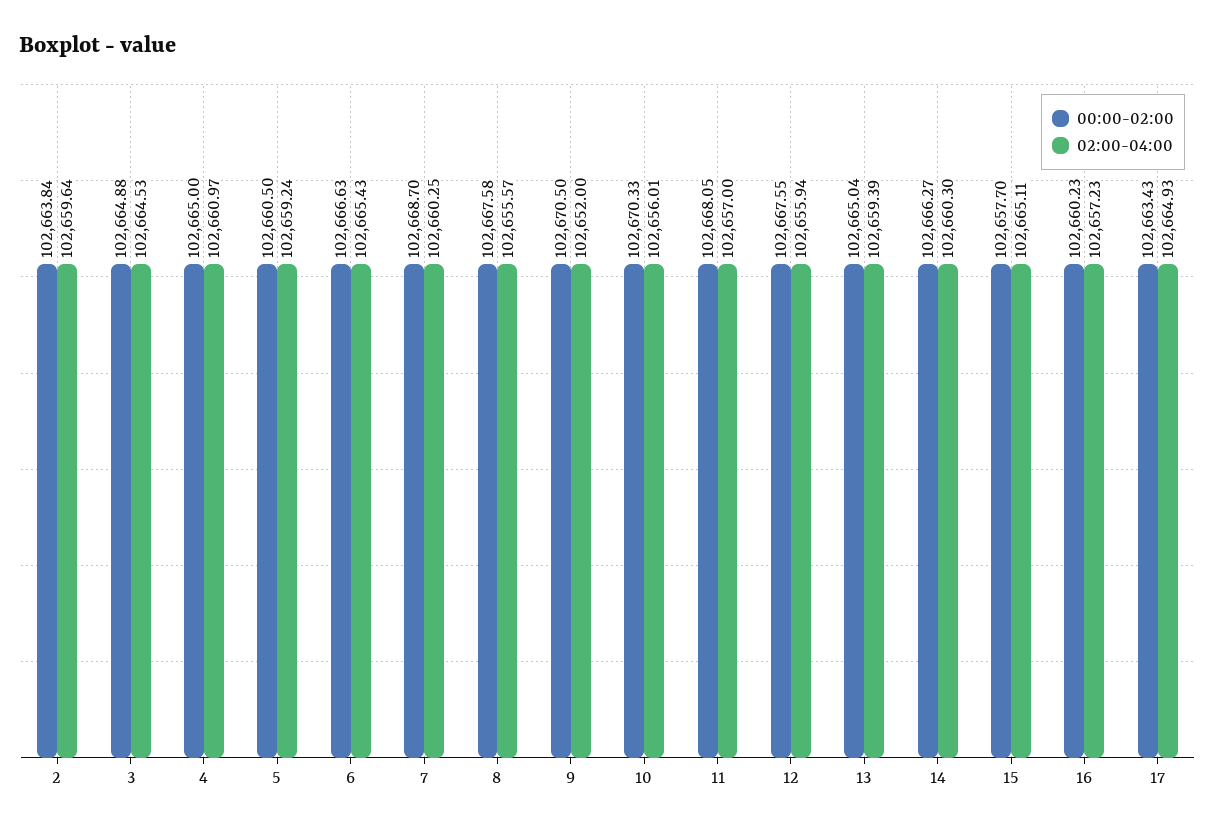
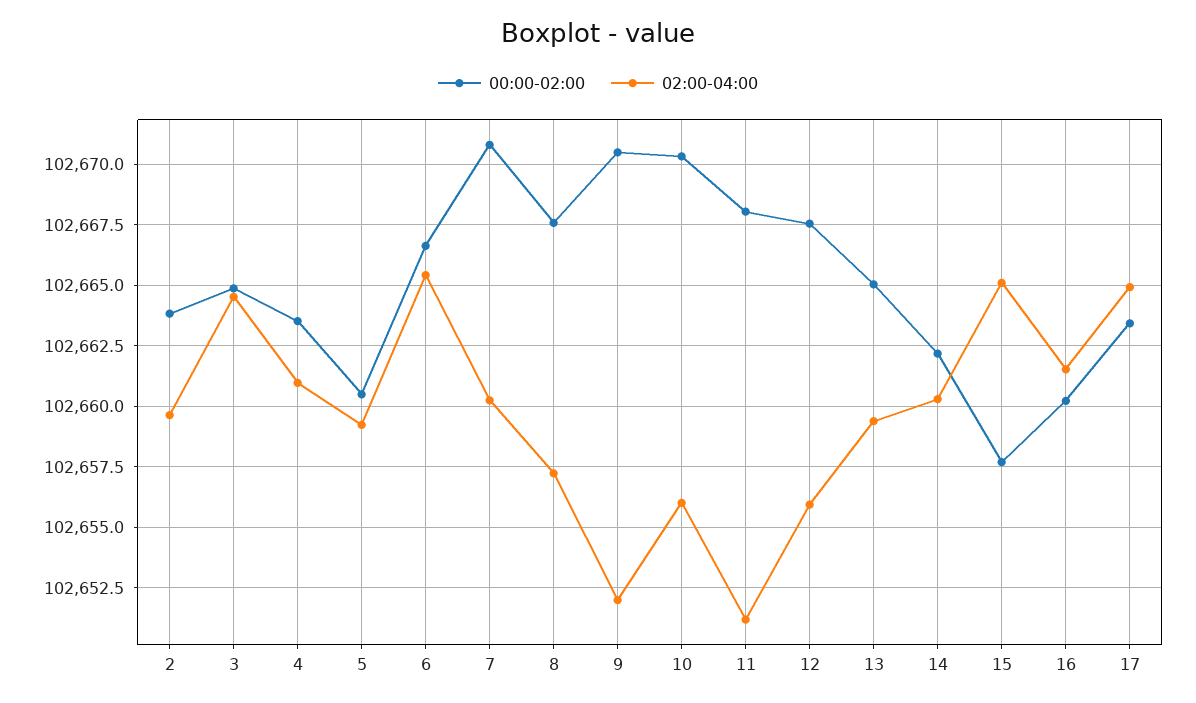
00:00-02:00, 4: 102665 -> 102663.5
00:00-02:00, 7: 102668.7 -> 102670.75
02:00-04:00, 8: 102655.57 -> 102657.25
02:00-04:00, 11: 102657 -> 102651.25
00:00-02:00, 14: 102666.27 -> 102662.25
02:00-04:00, 16: 102657.23 -> 102661.5

